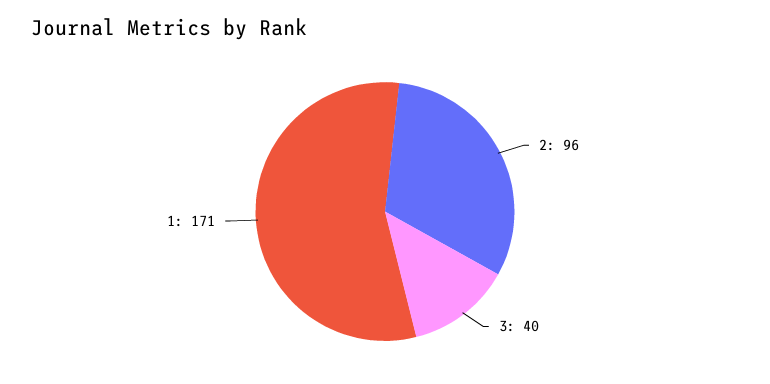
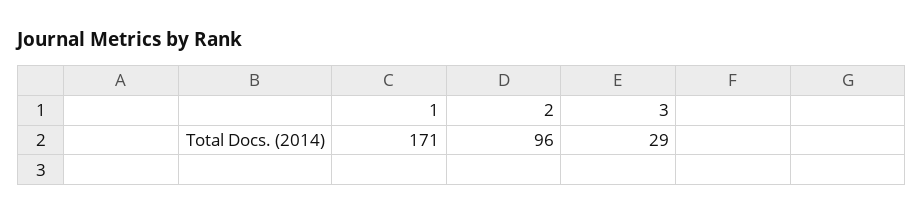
3: 40 -> 29

